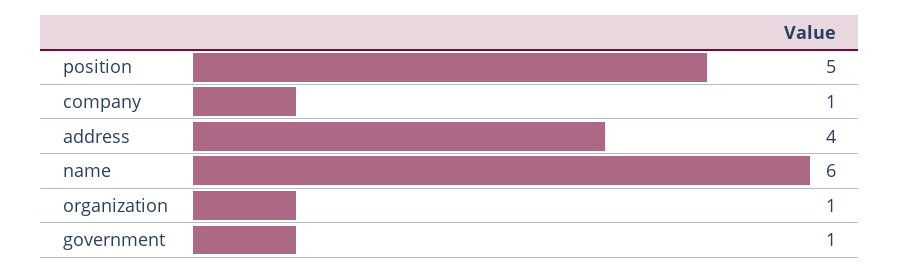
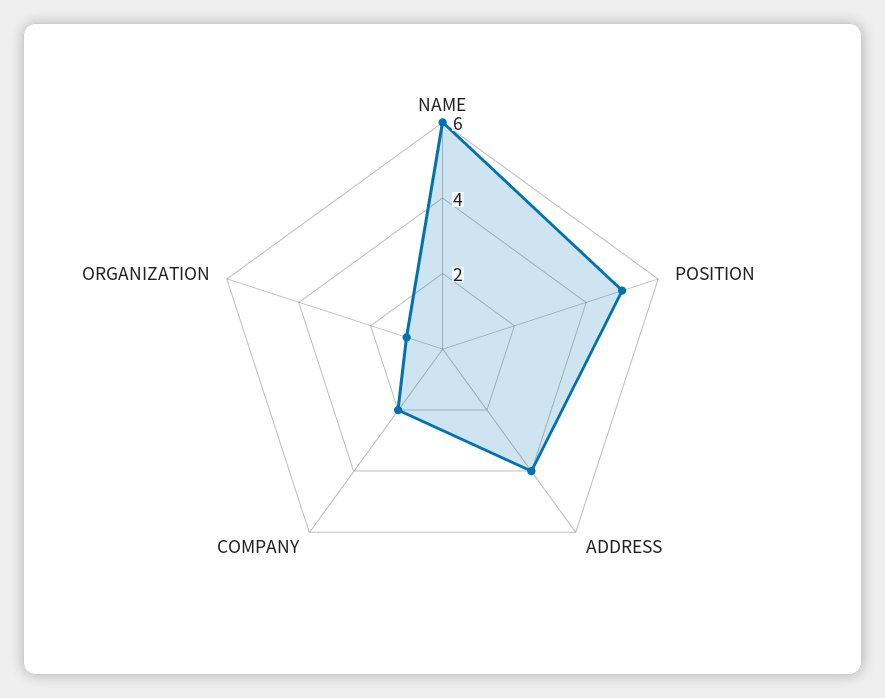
company: 1 -> 2
government: 1 -> none

